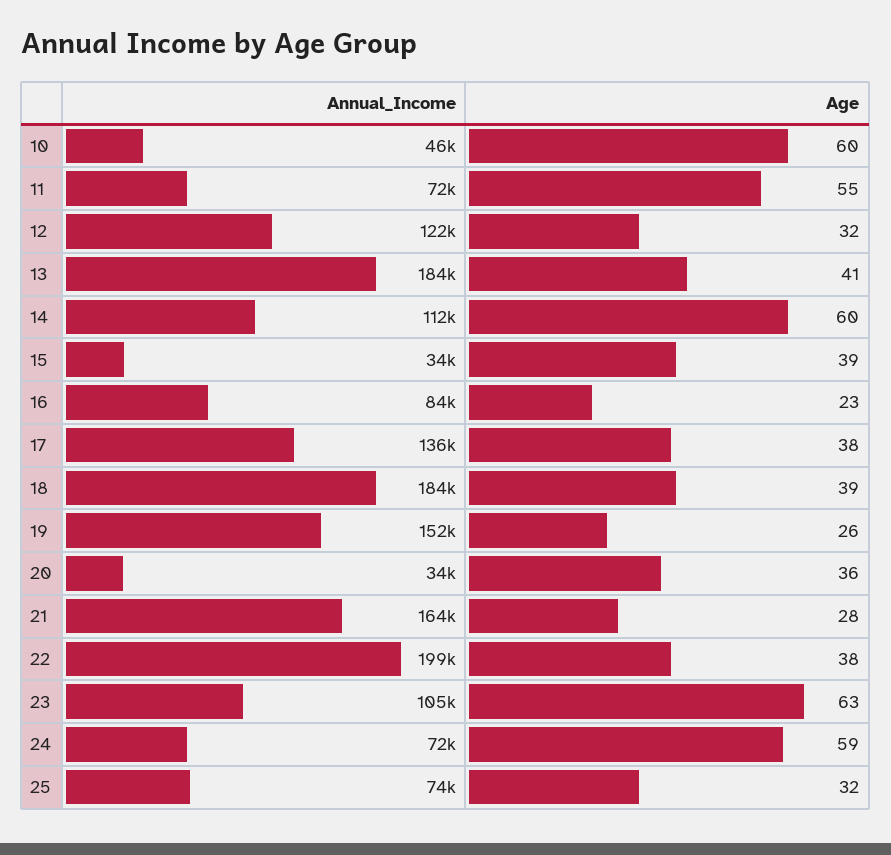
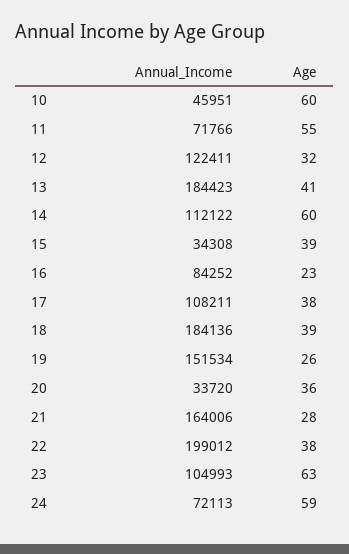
Annual_Income, 17: 136000 -> 108211
Annual_Income, 25: 74000 -> none
Age, 25: 32 -> none

